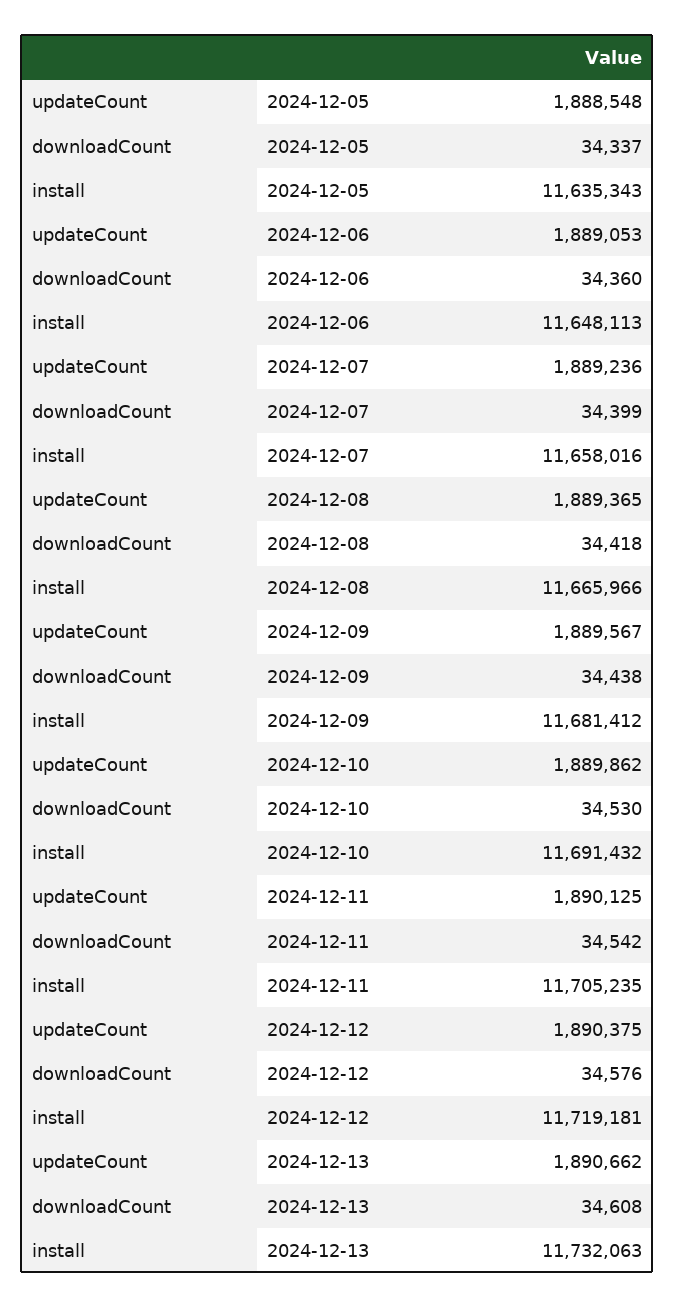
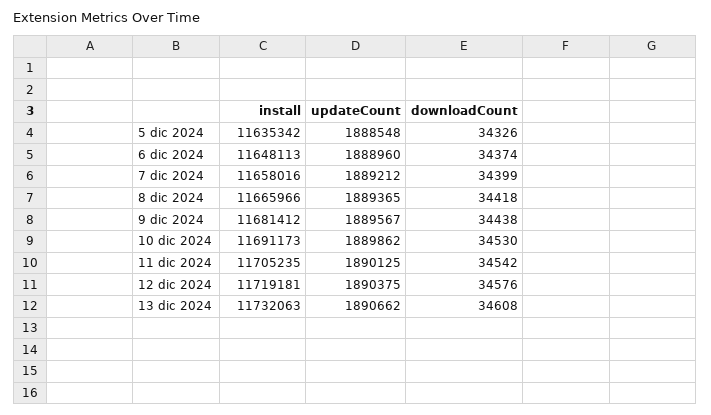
downloadCount, 2024-12-05: 34337 -> 34326
install, 2024-12-05: 11635343 -> 11635342
updateCount, 2024-12-06: 1889053 -> 1888960
downloadCount, 2024-12-06: 34360 -> 34374
updateCount, 2024-12-07: 1889236 -> 1889212
install, 2024-12-10: 11691432 -> 11691173

